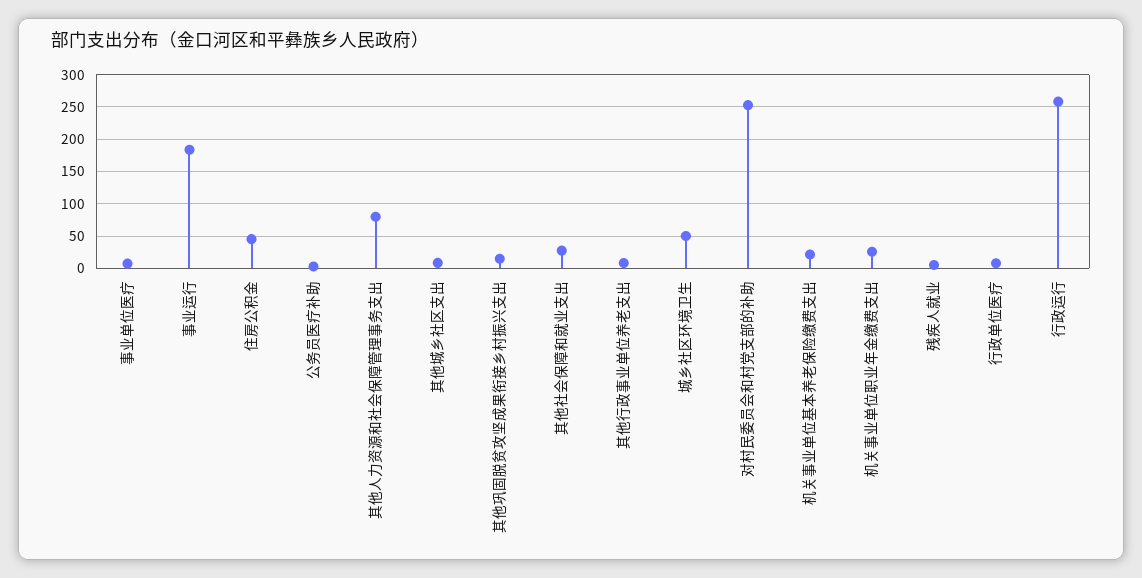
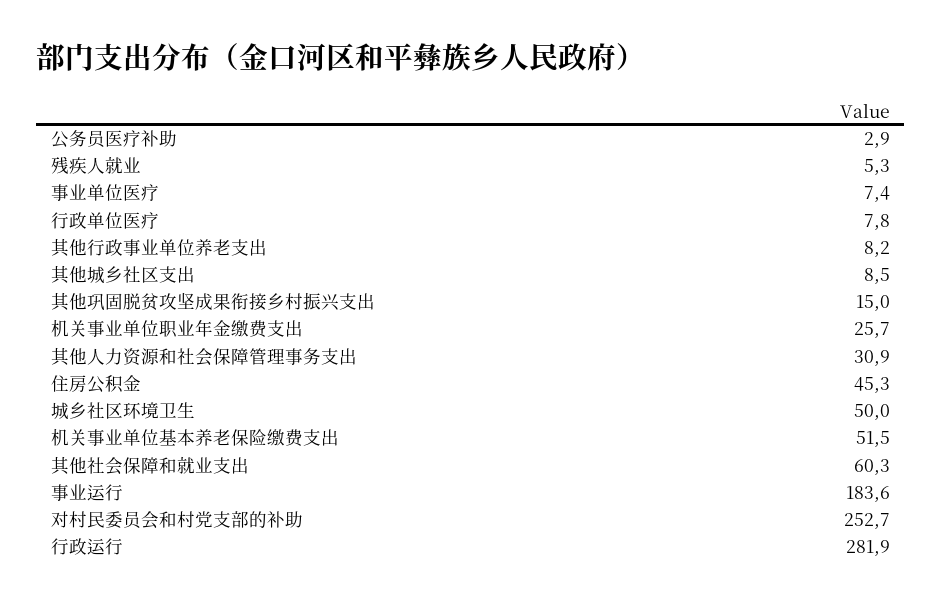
其他人力资源和社会保障管理事务支出: 80 -> 30.9
其他社会保障和就业支出: 30 -> 60.3
机关事业单位基本养老保险缴费支出: 20 -> 51.5
行政运行: 260 -> 281.9

